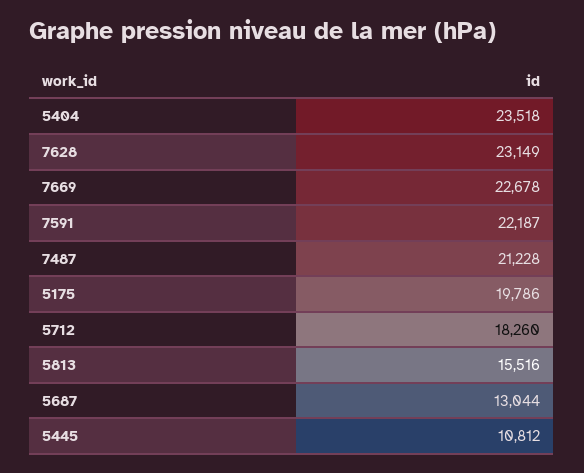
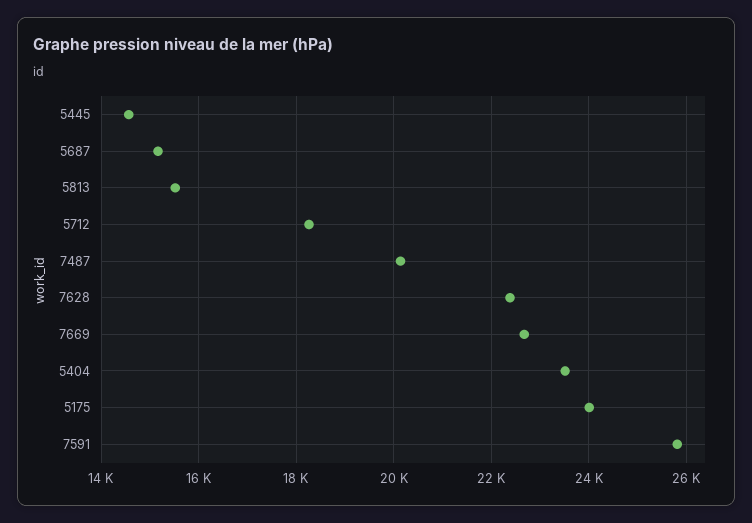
7628: 23149 -> 22400
7591: 22187 -> 25800
7487: 21228 -> 20200
5175: 19786 -> 24000
5687: 13044 -> 15200
5445: 10812 -> 14600

